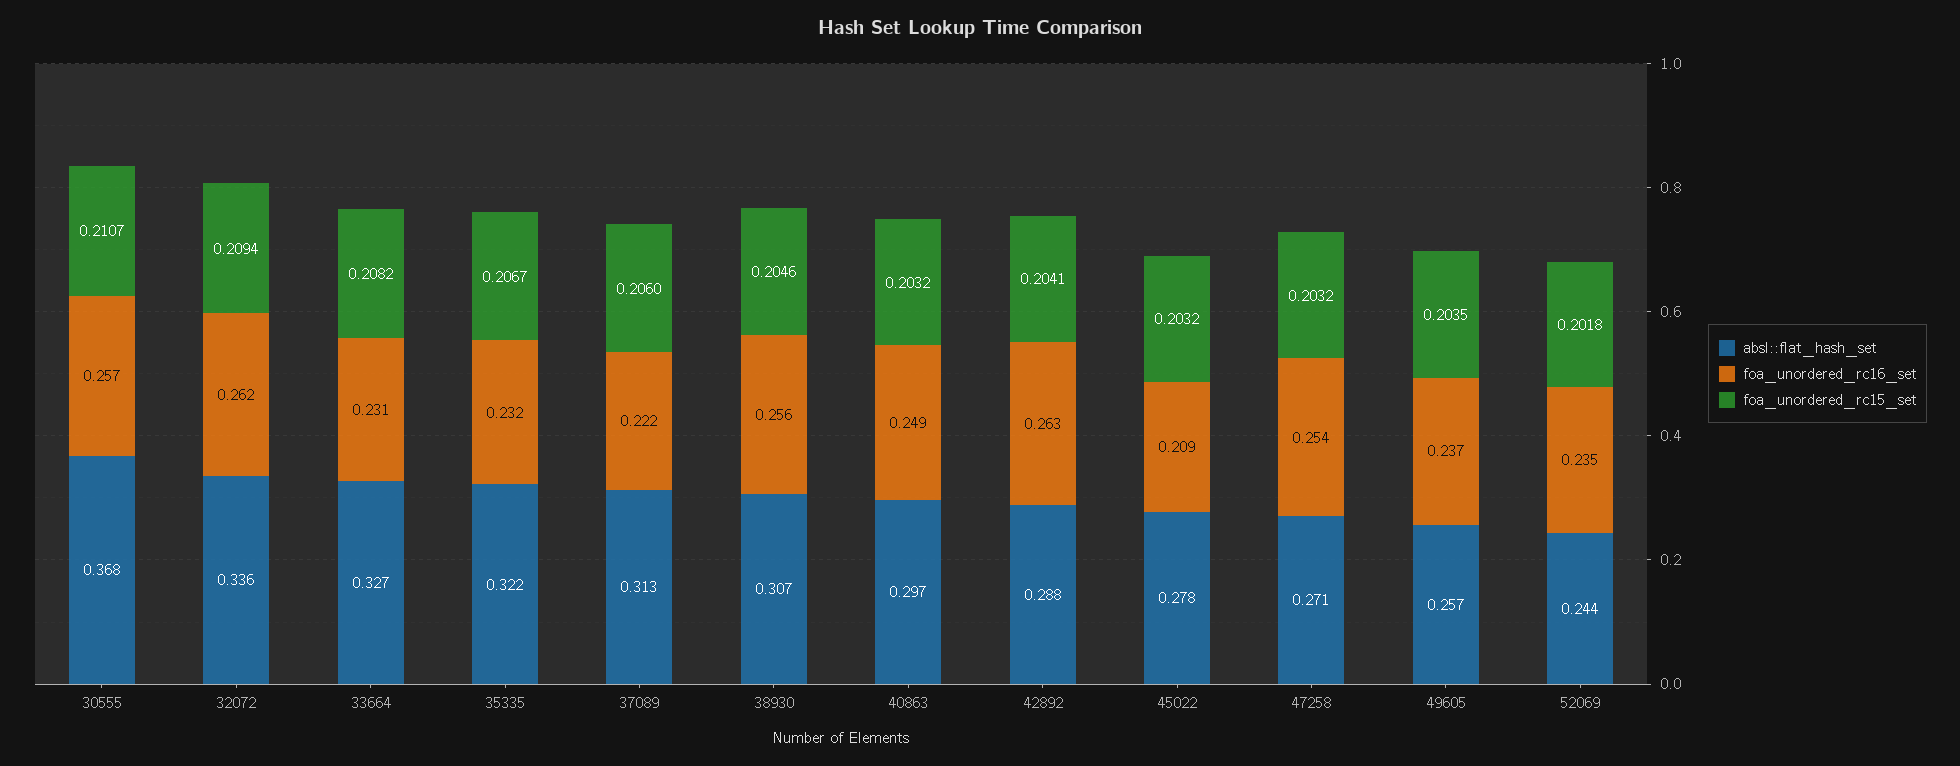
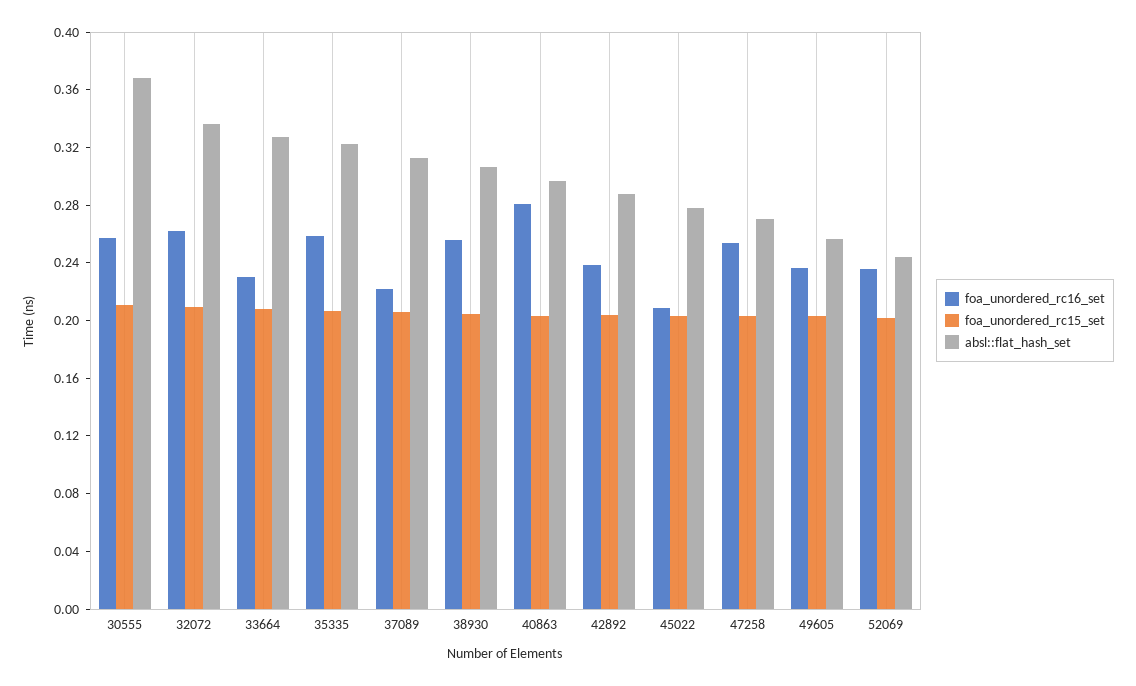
foa_unordered_rc16_set, 35335: 0.232 -> 0.26
foa_unordered_rc16_set, 40863: 0.249 -> 0.28
foa_unordered_rc16_set, 42892: 0.263 -> 0.24

